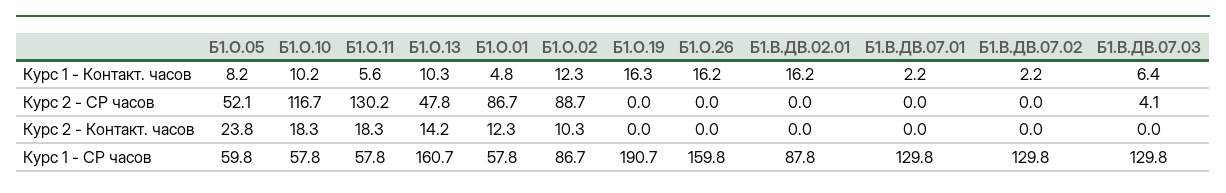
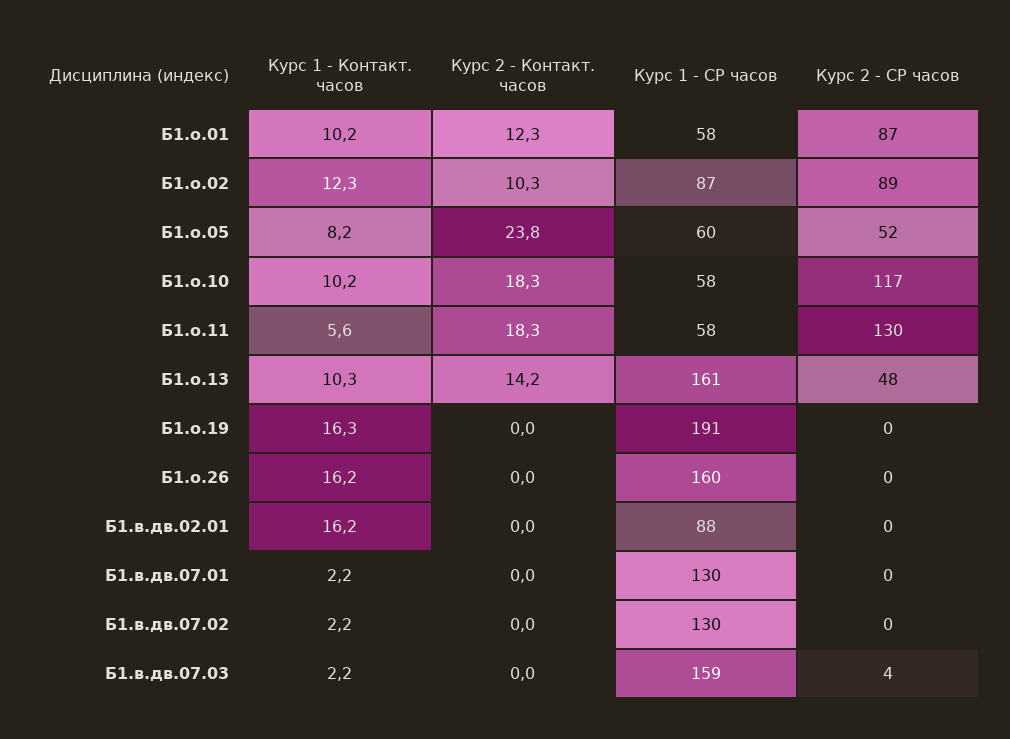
Б1.О.01, Курс 1 - Контакт. часов: 4.8 -> 10.2
Б1.В.ДВ.07.03, Курс 1 - Контакт. часов: 6.4 -> 2.2
Б1.В.ДВ.07.03, Курс 1 - СР часов: 129.8 -> 159

